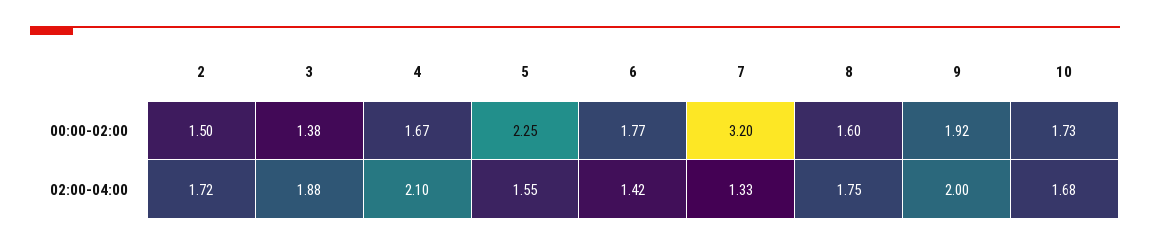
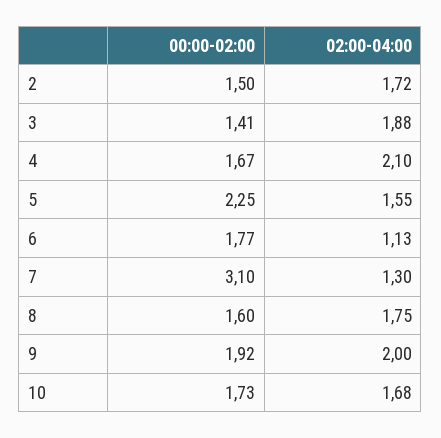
3, 00:00-02:00: 1.38 -> 1.41
7, 00:00-02:00: 3.2 -> 3.1
6, 02:00-04:00: 1.42 -> 1.13
7, 02:00-04:00: 1.33 -> 1.3

